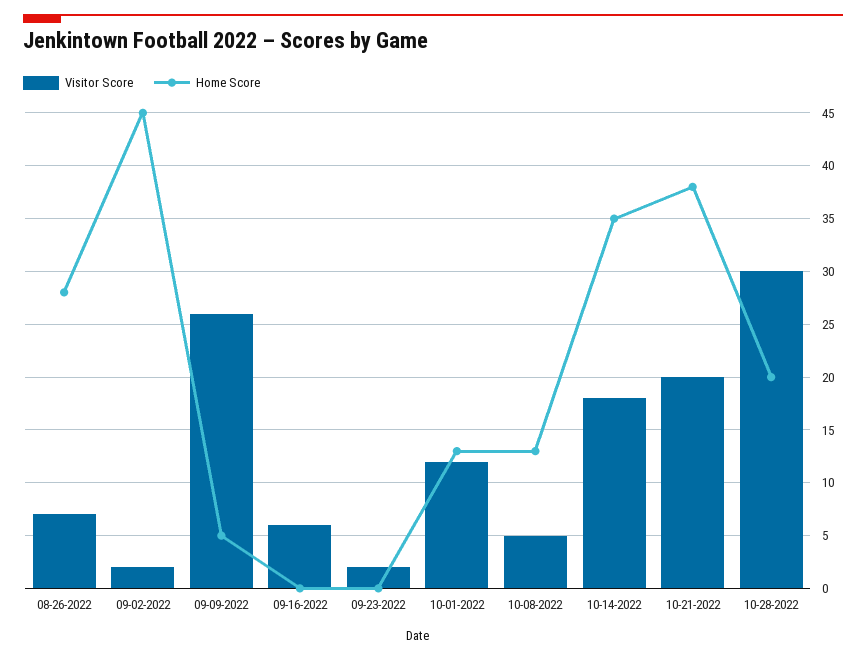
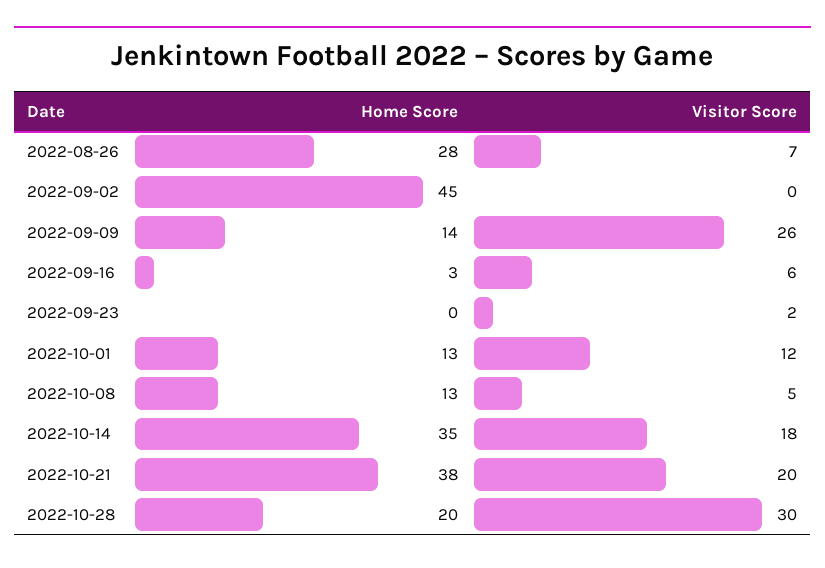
Visitor Score, 09-02-2022: 2 -> 0
Home Score, 09-09-2022: 5 -> 14
Home Score, 09-16-2022: 0 -> 3

